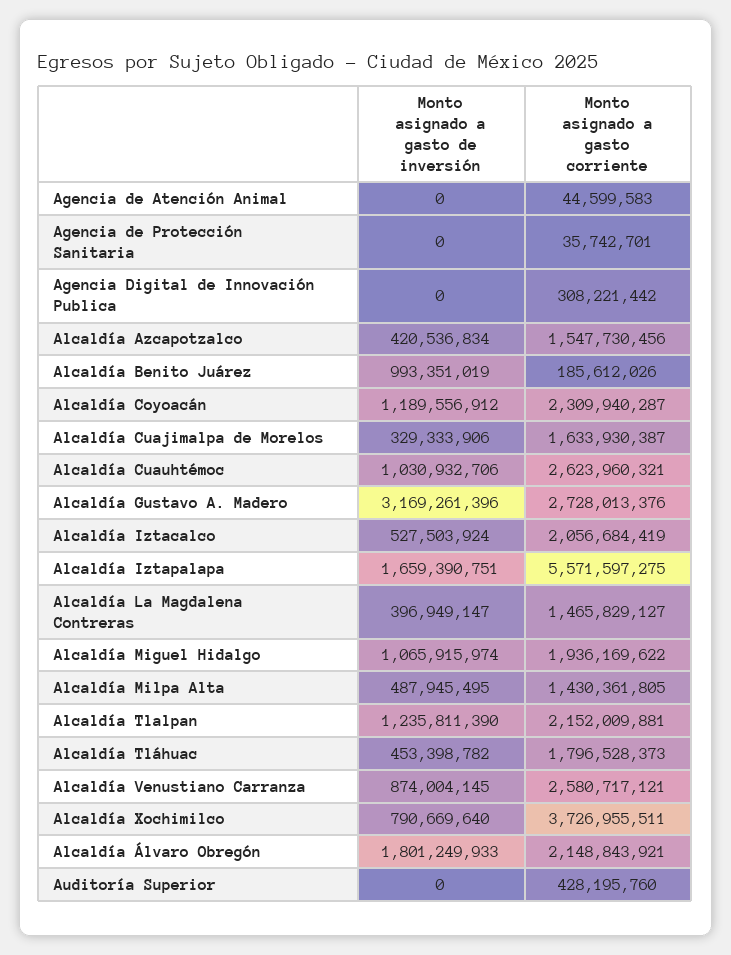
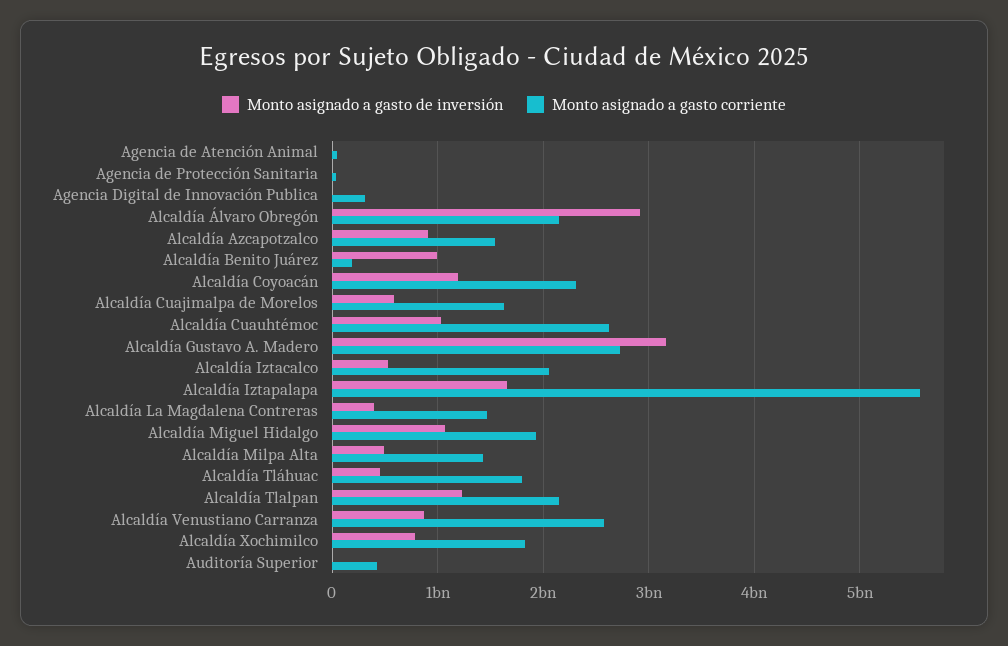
Monto asignado a gasto de inversión, Alcaldía Azcapotzalco: 420536834 -> 900000000
Monto asignado a gasto de inversión, Alcaldía Cuajimalpa de Morelos: 329333906 -> 600000000
Monto asignado a gasto corriente, Alcaldía Xochimilco: 3726955511 -> 1800000000
Monto asignado a gasto de inversión, Alcaldía Álvaro Obregón: 1801249933 -> 2900000000

